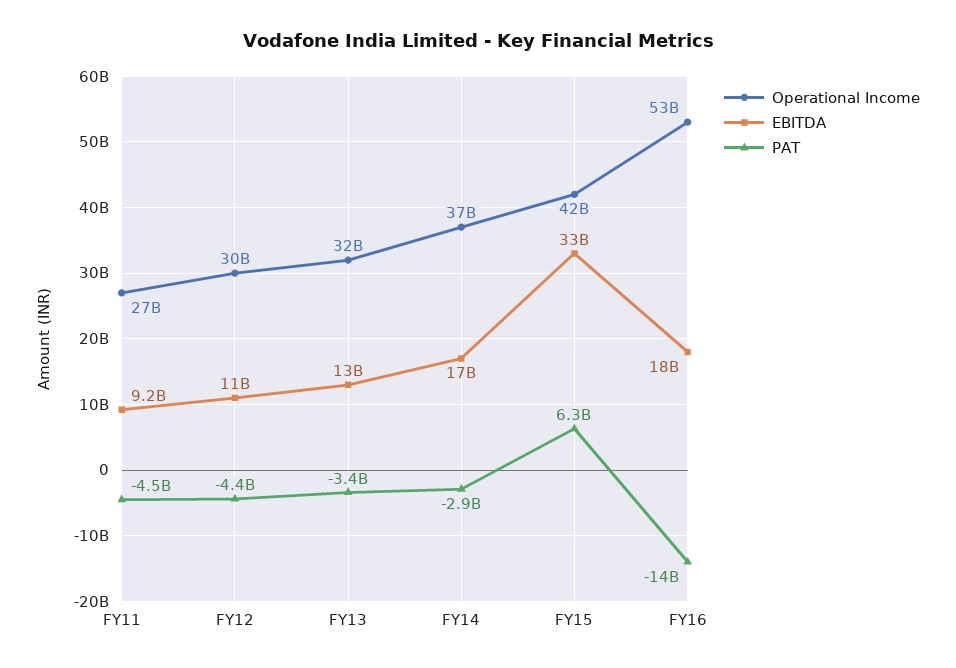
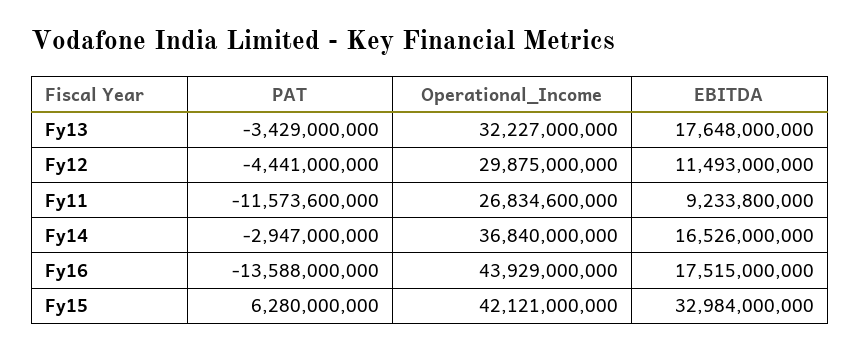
PAT, FY11: -4500000000 -> -11573600000
EBITDA, FY13: 13000000000 -> 17648000000
Operational Income, FY16: 53000000000 -> 43929000000

